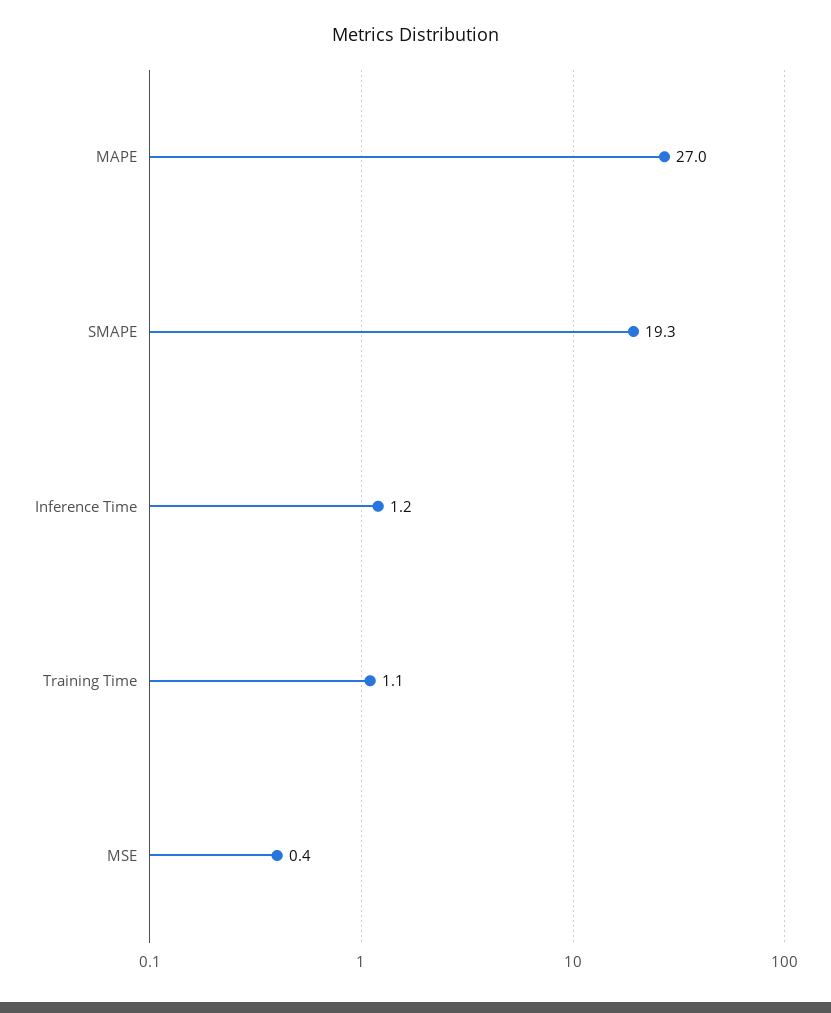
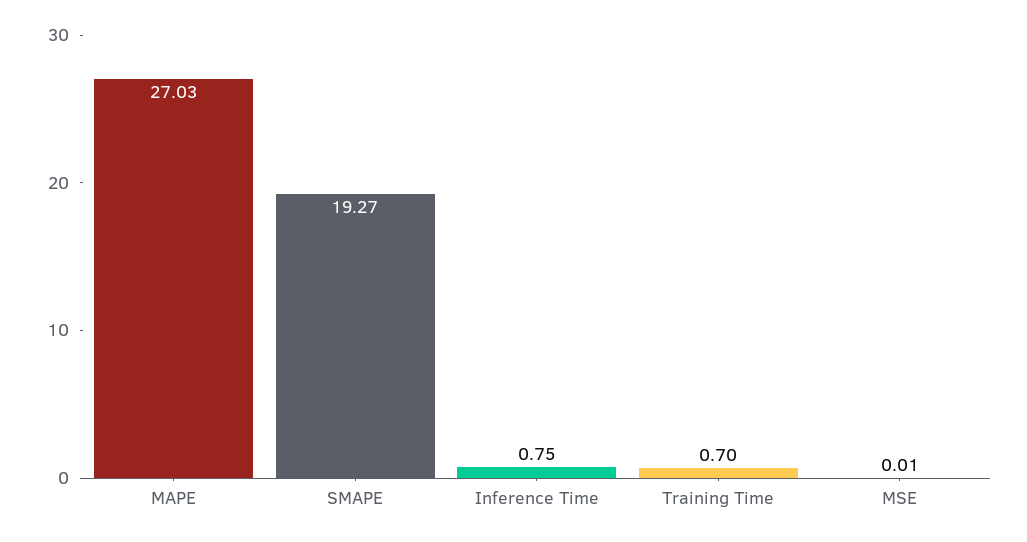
Inference Time: 1.2 -> 0.75
Training Time: 1.1 -> 0.7
MSE: 0.4 -> 0.01

